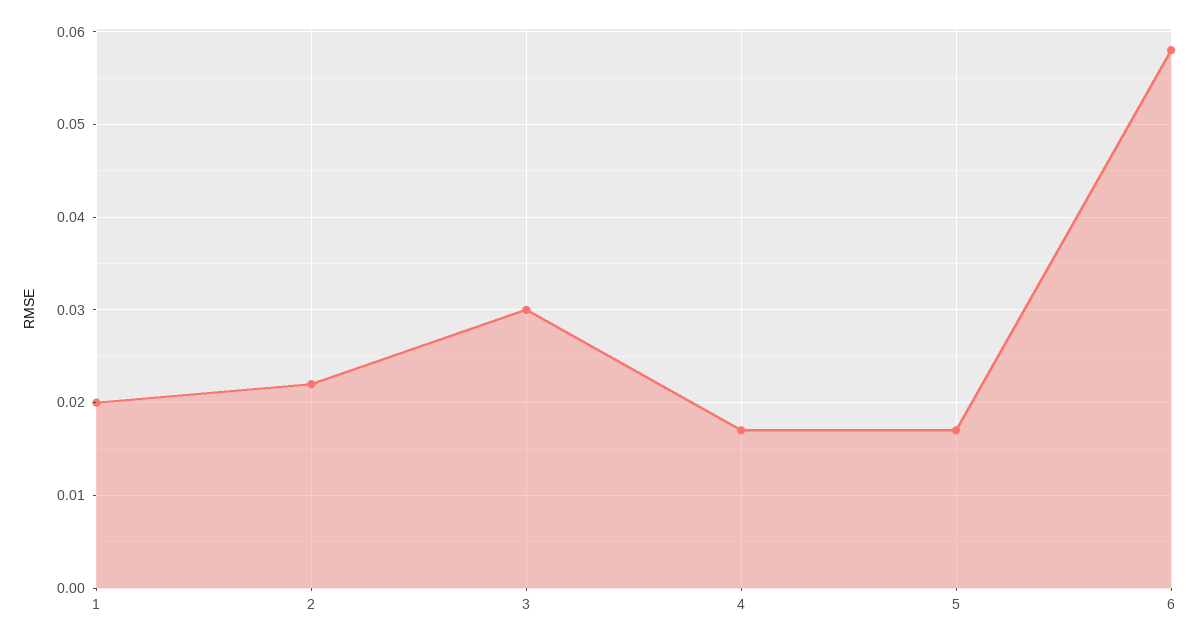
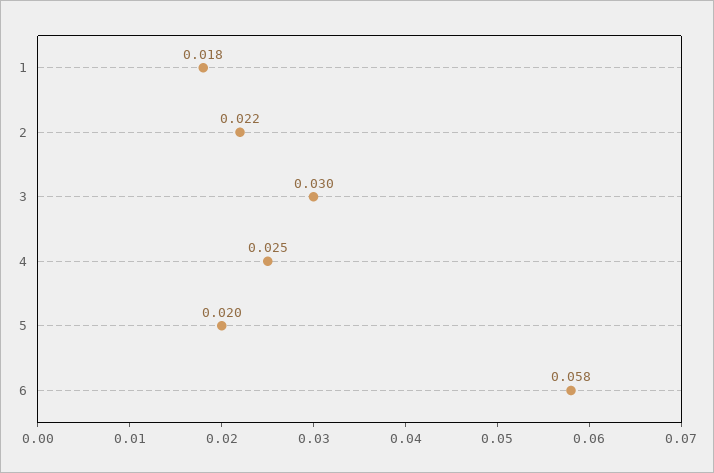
1: 0.02 -> 0.018
4: 0.017 -> 0.025
5: 0.017 -> 0.02

